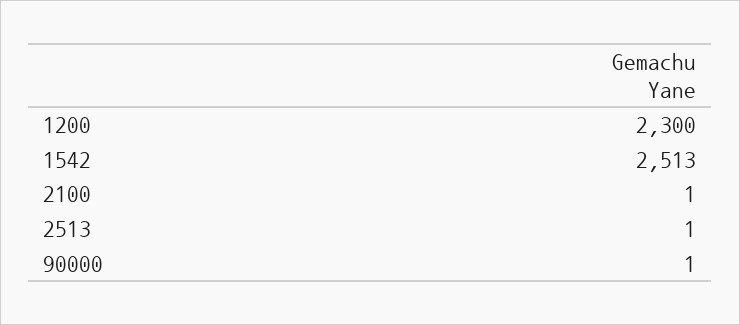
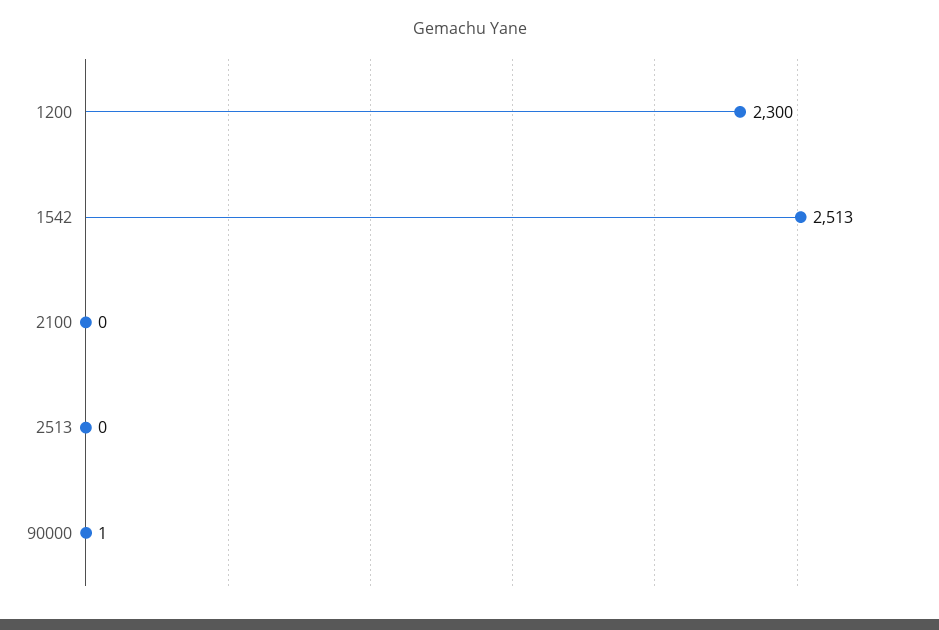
2100: 1 -> 0
2513: 1 -> 0

